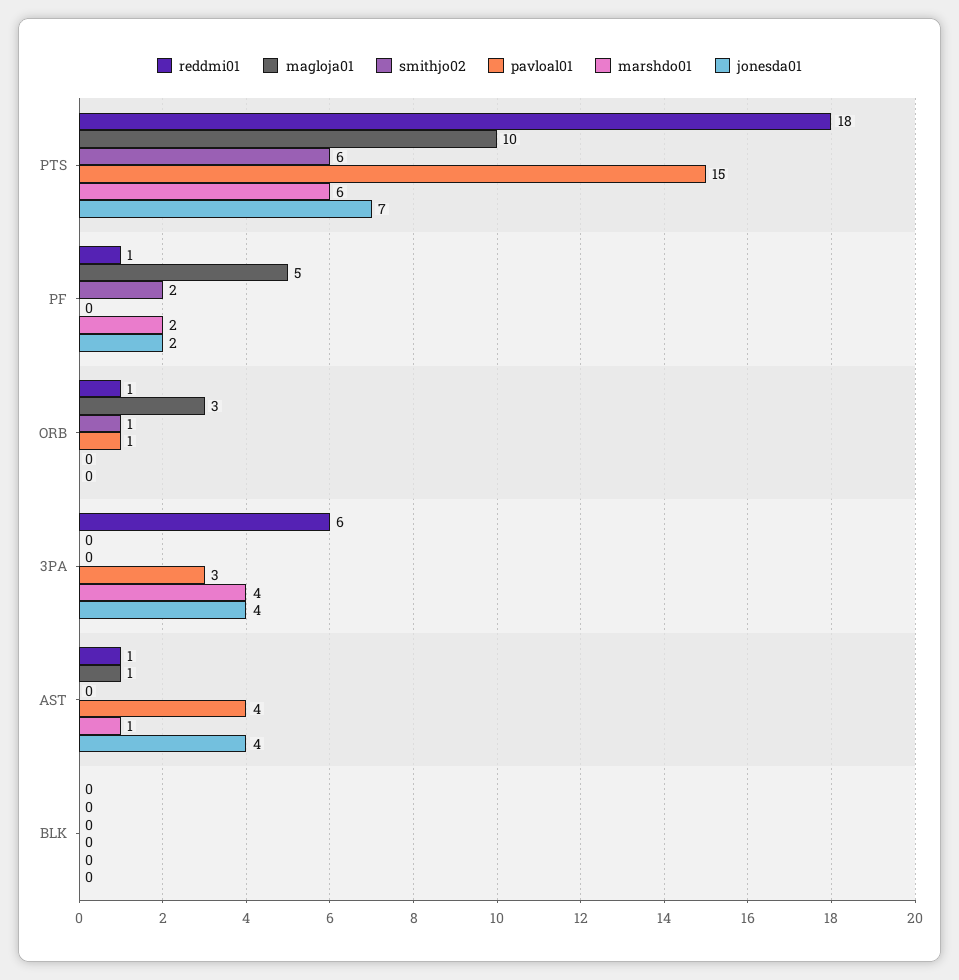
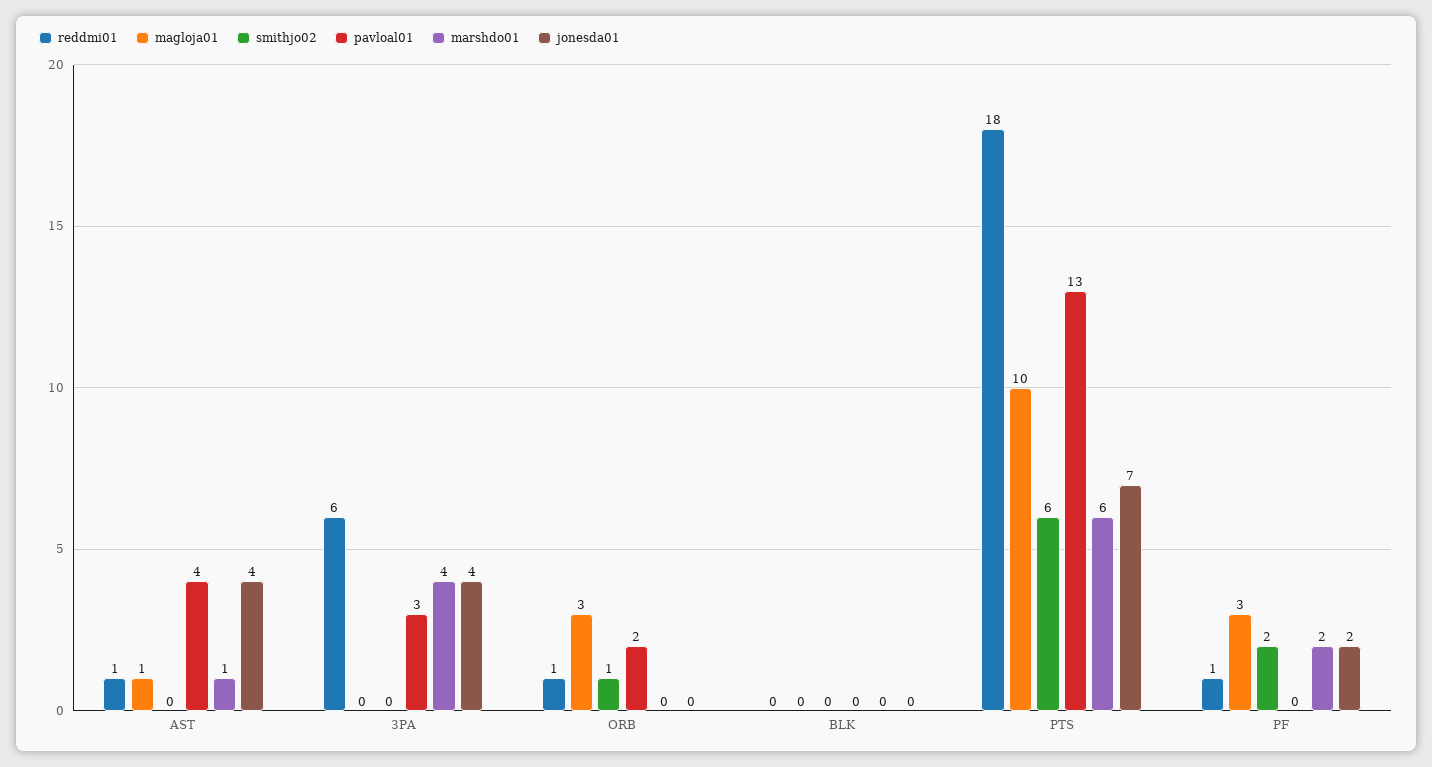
pavloal01, PTS: 15 -> 13
magloja01, PF: 5 -> 3
pavloal01, ORB: 1 -> 2

